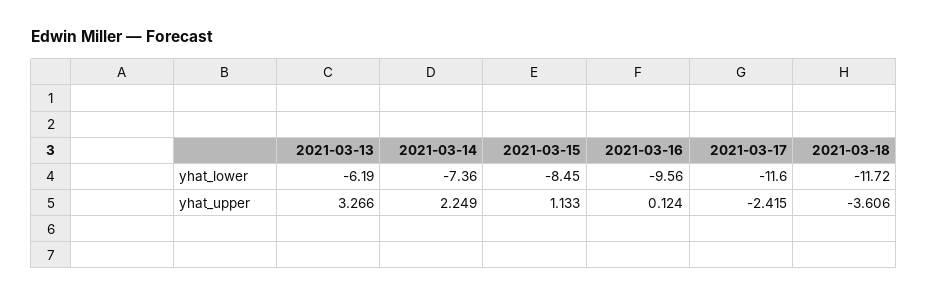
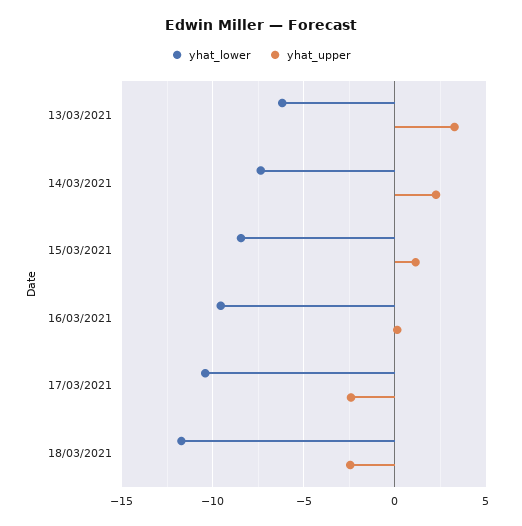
yhat_lower, 2021-03-17: -11.6 -> -10.5
yhat_upper, 2021-03-18: -3.606 -> -2.5

